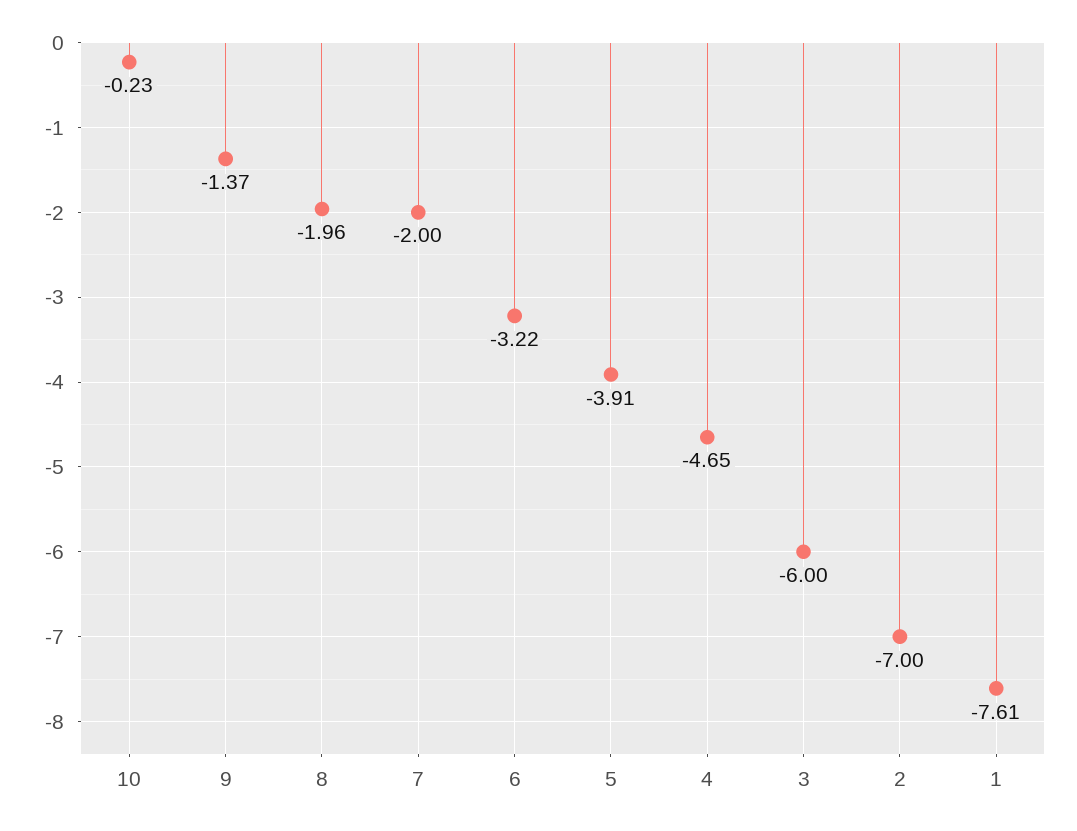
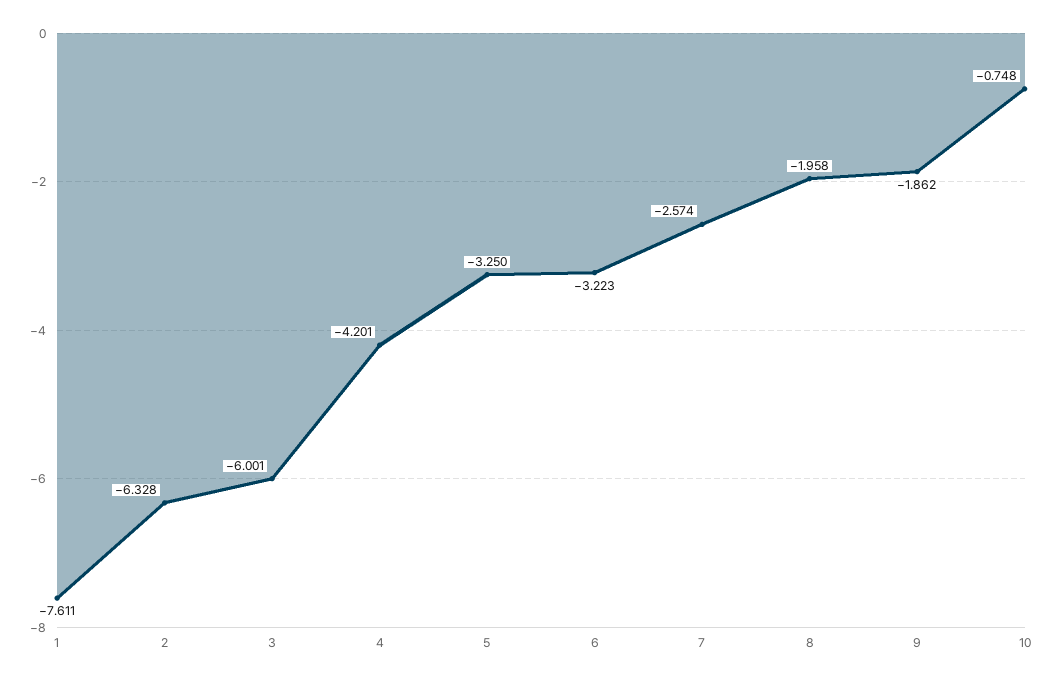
10: -0.23 -> -0.748
9: -1.37 -> -1.862
7: -2 -> -2.574
5: -3.91 -> -3.25
4: -4.65 -> -4.201
2: -7 -> -6.328

